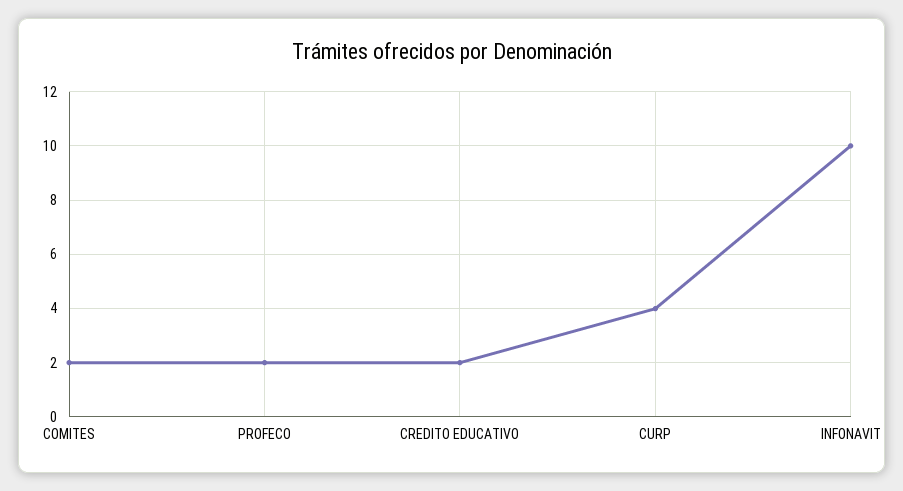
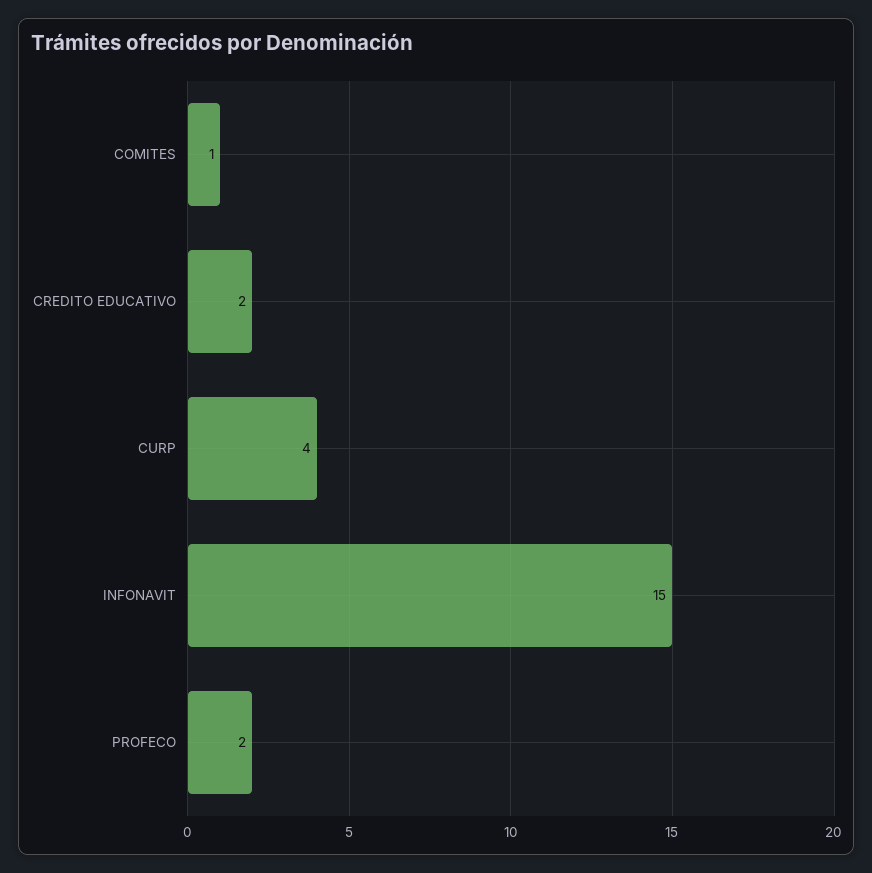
COMITES: 2 -> 1
INFONAVIT: 10 -> 15

